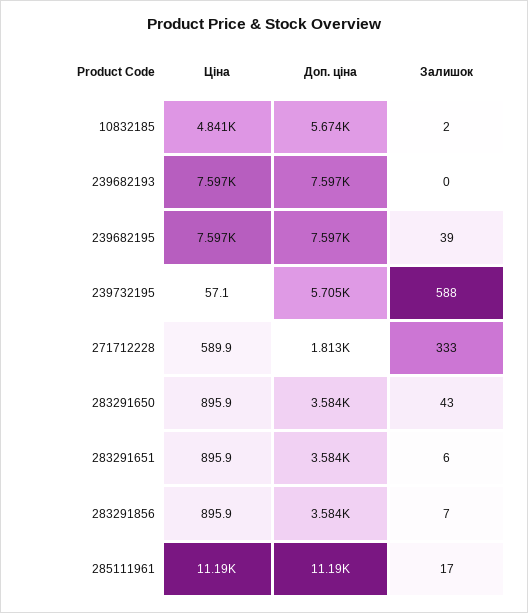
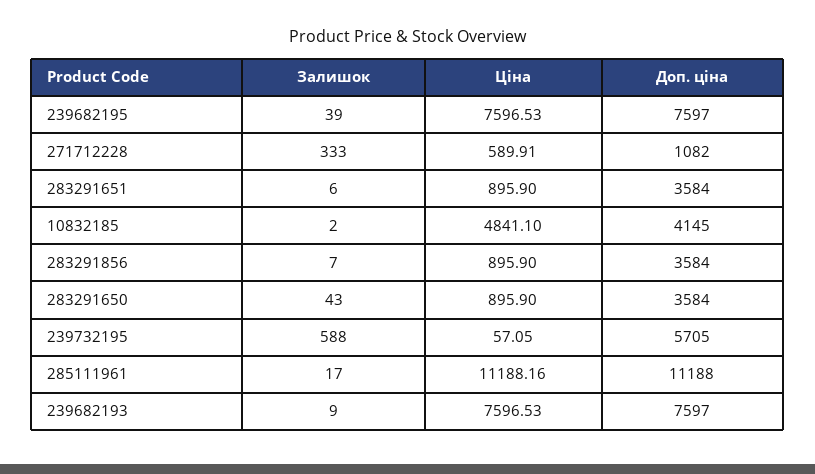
Доп. ціна, 10832185: 5674 -> 4145
Залишок, 239682193: 0 -> 9
Доп. ціна, 271712228: 1813 -> 1082

